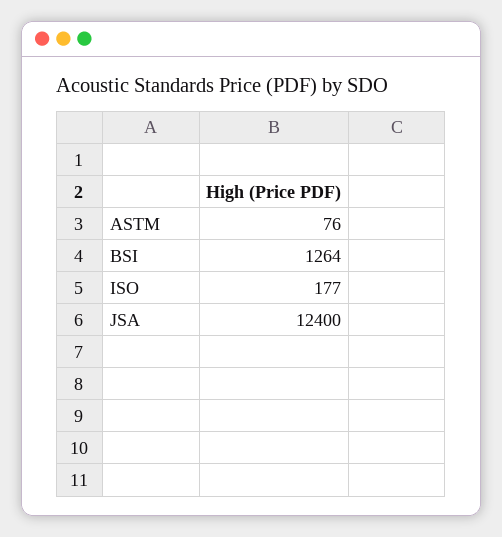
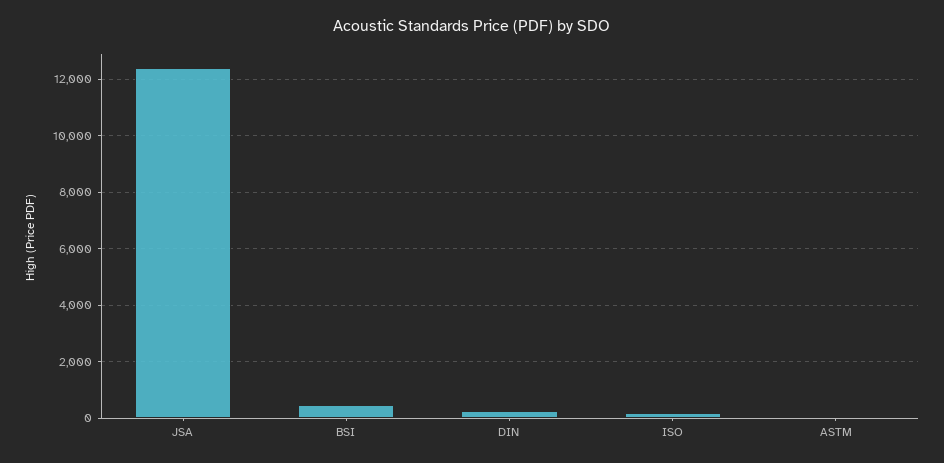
BSI: 1264 -> 500
DIN: none -> 250

